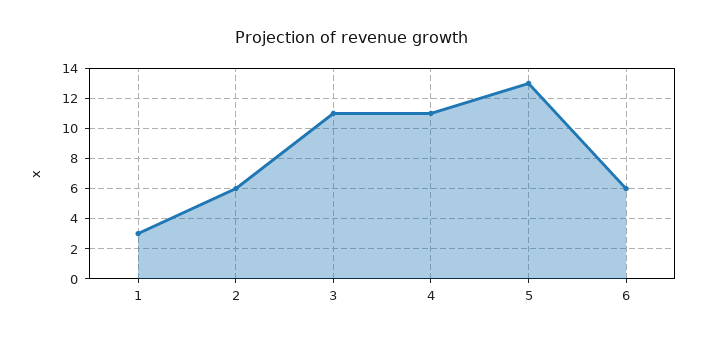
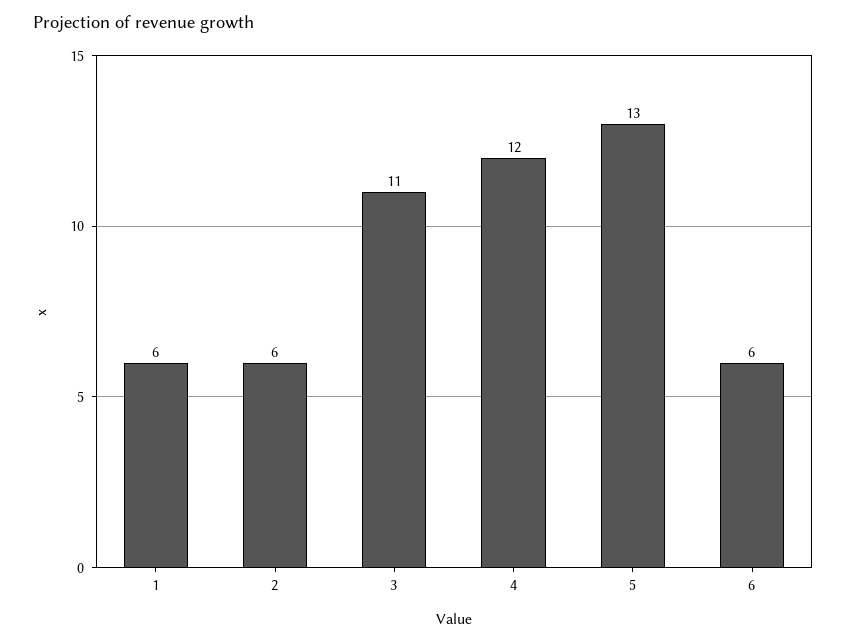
1: 3 -> 6
4: 11 -> 12

